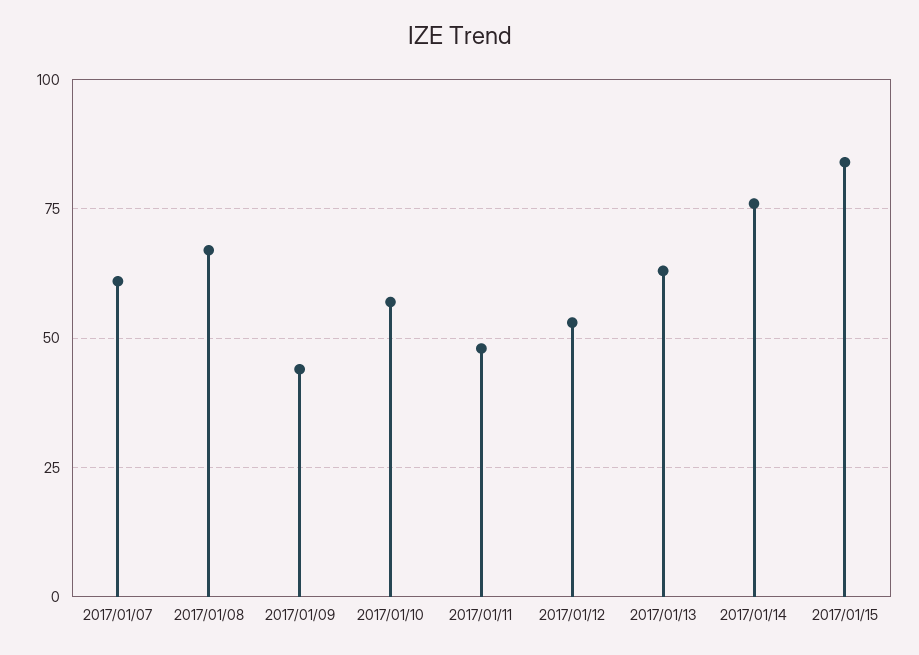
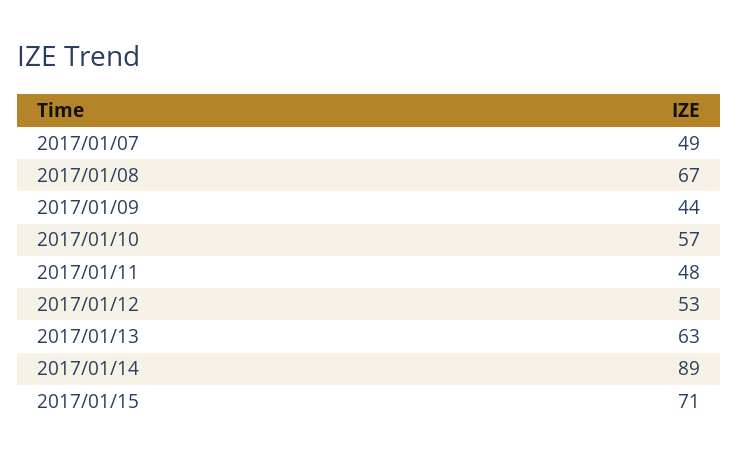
2017/01/07: 60 -> 49
2017/01/14: 75 -> 89
2017/01/15: 85 -> 71

